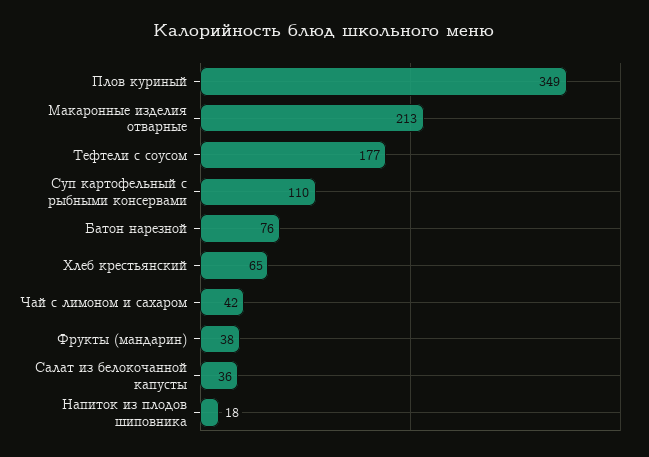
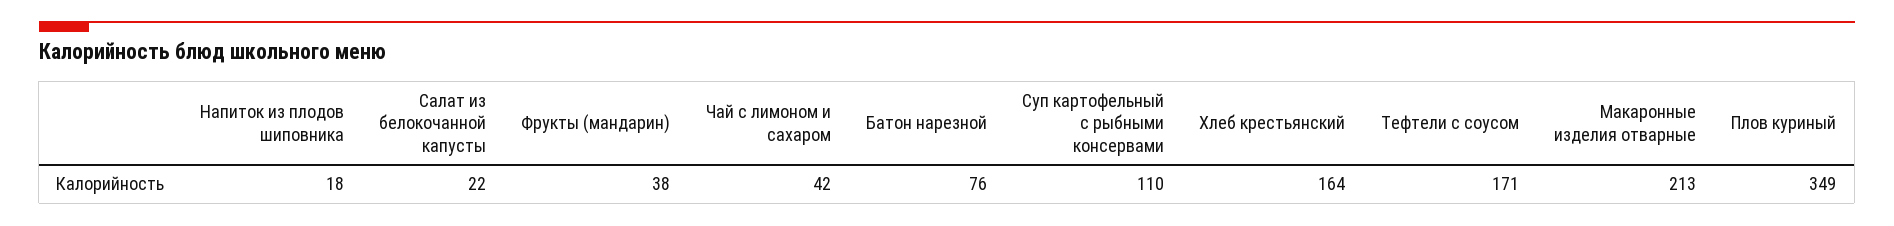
Тефтели с соусом: 177 -> 171
Хлеб крестьянский: 65 -> 164
Салат из белокочанной капусты: 36 -> 22

